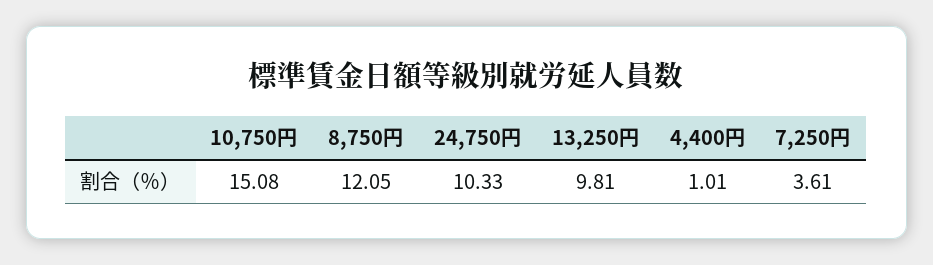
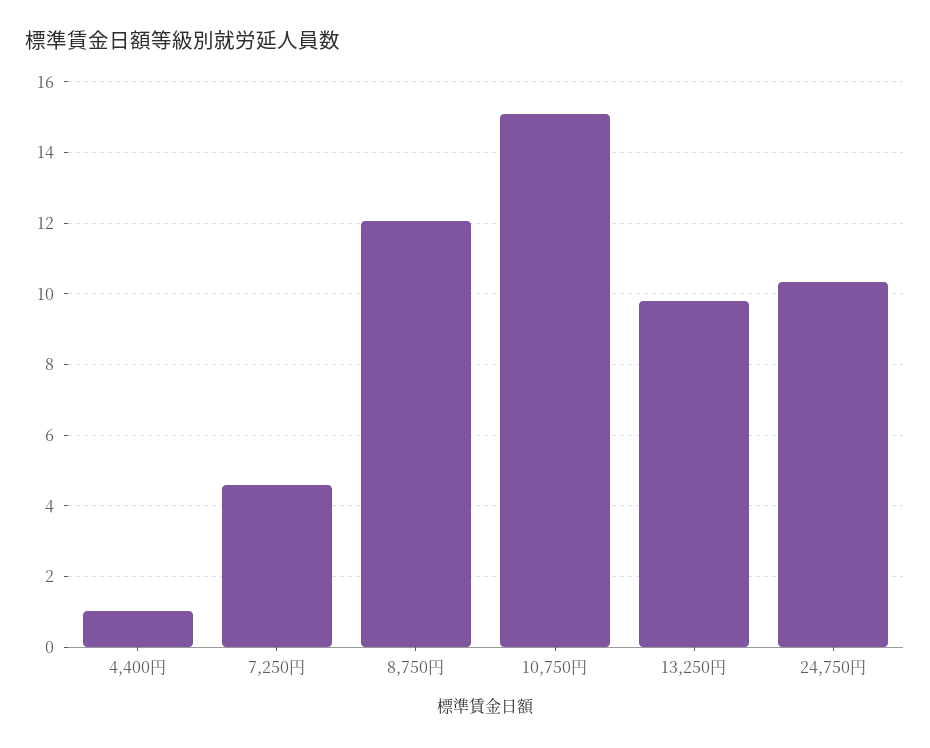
7,250円: 3.61 -> 4.6

